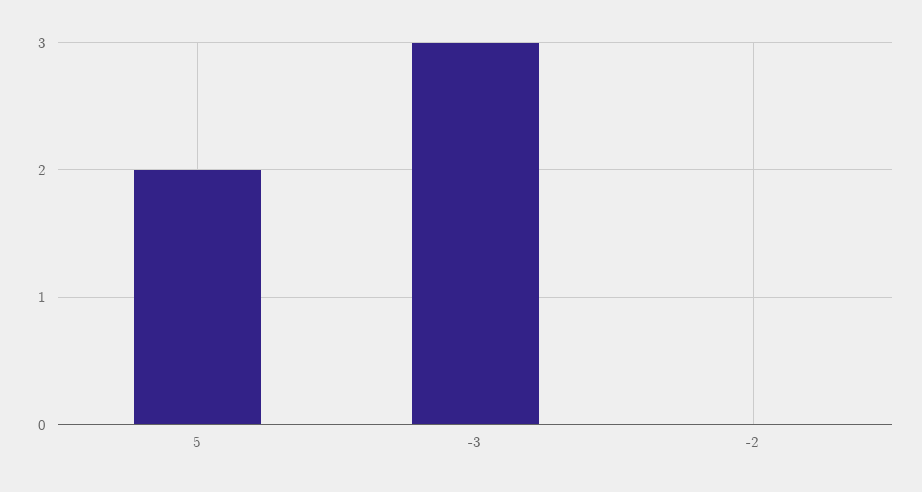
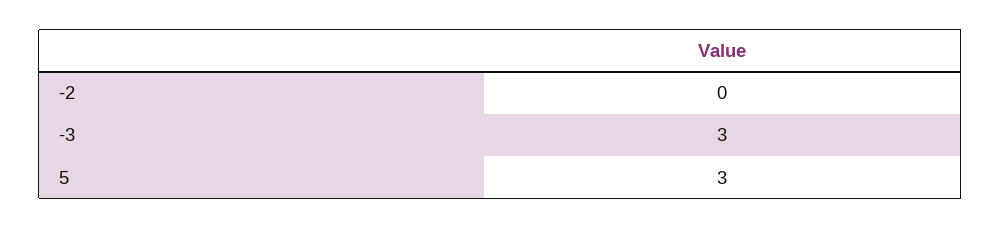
5: 2 -> 3

